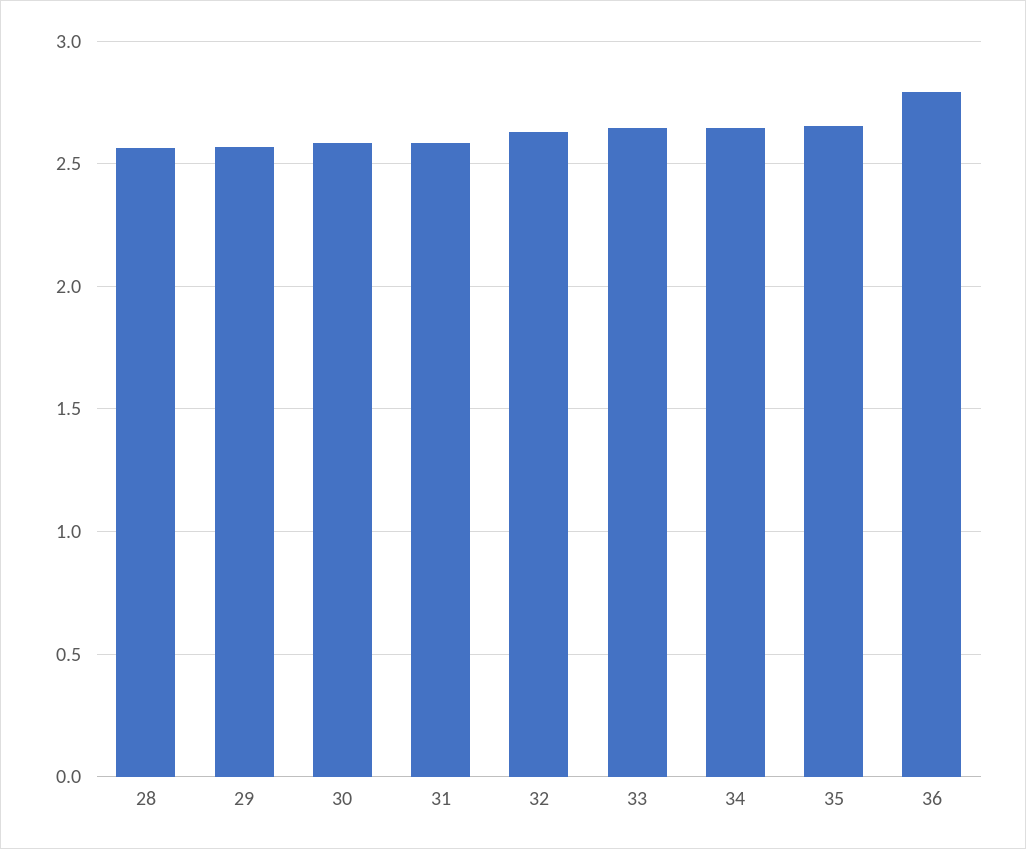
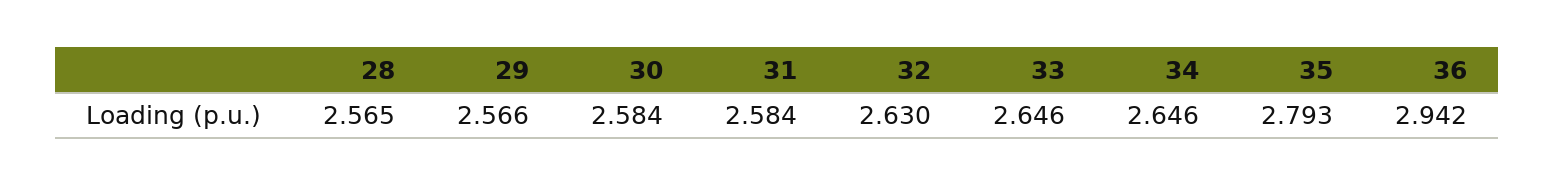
35: 2.65 -> 2.793
36: 2.8 -> 2.942

